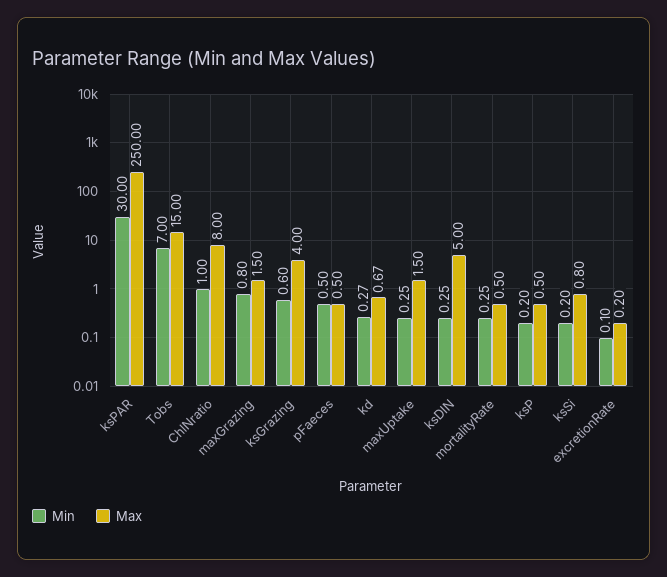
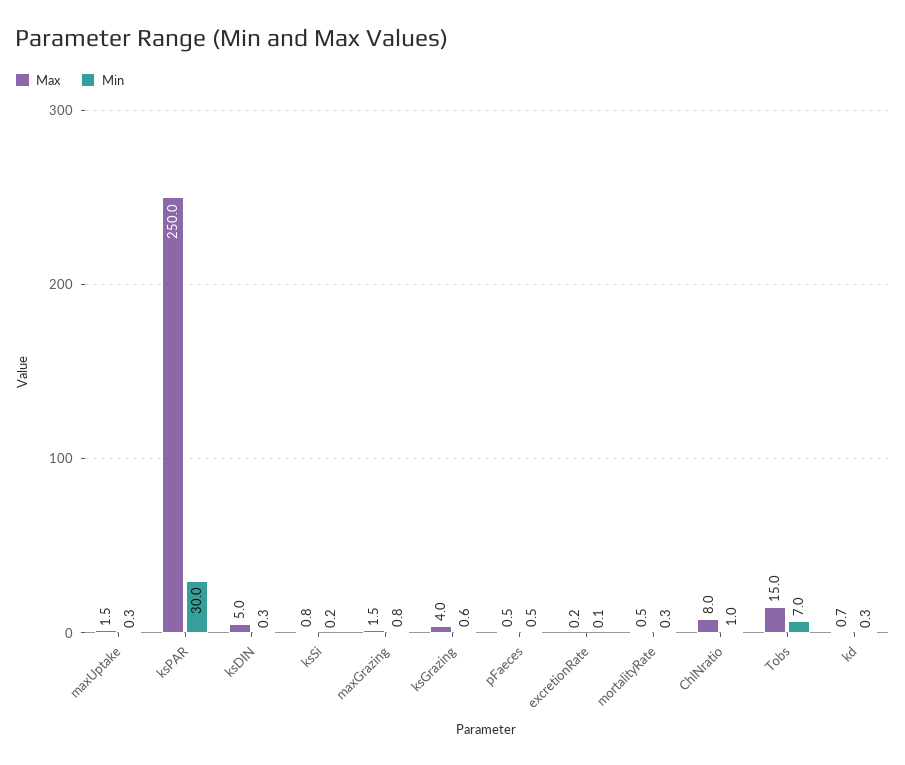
Min, ksP: 0.2 -> none
Max, ksP: 0.5 -> none

